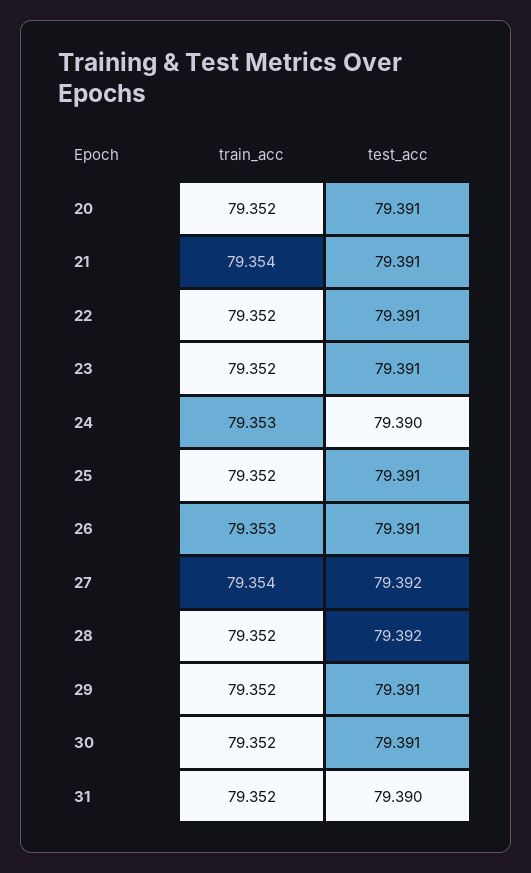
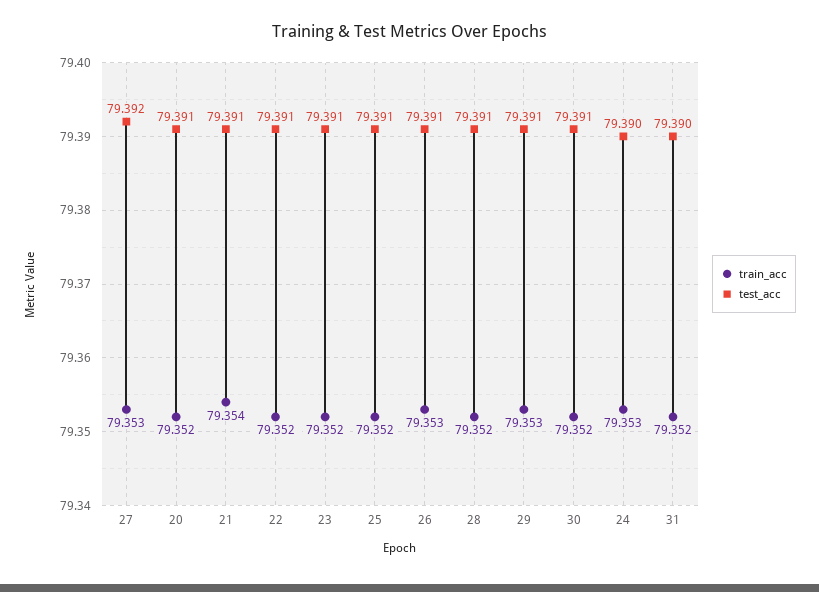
train_acc, 27: 79.354 -> 79.353
test_acc, 28: 79.392 -> 79.391
train_acc, 29: 79.352 -> 79.353

